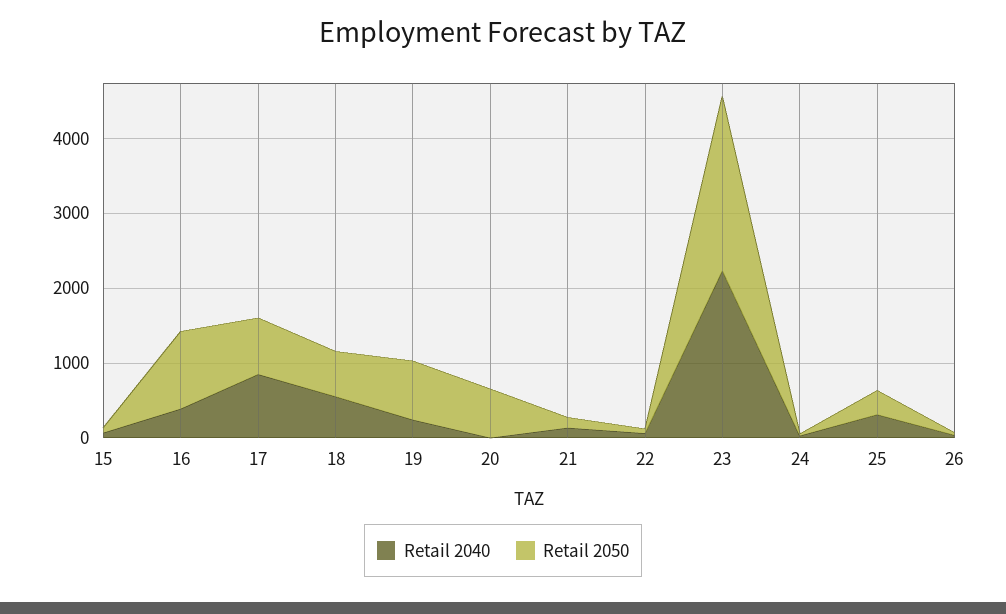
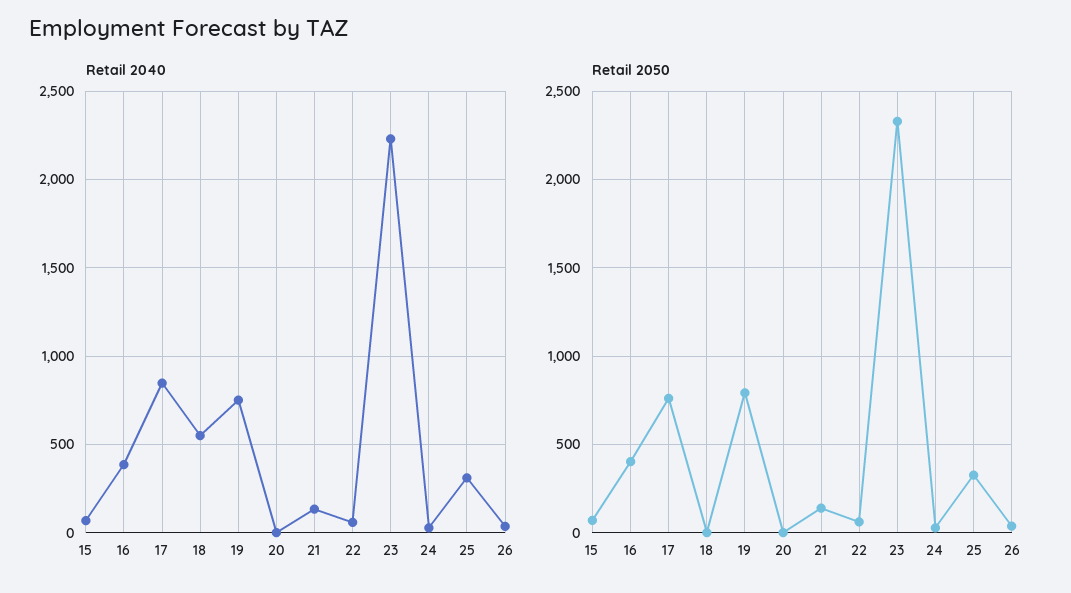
Retail 2050, 16: 1000 -> 400
Retail 2050, 18: 600 -> 0
Retail 2040, 19: 200 -> 750
Retail 2050, 20: 600 -> 0

